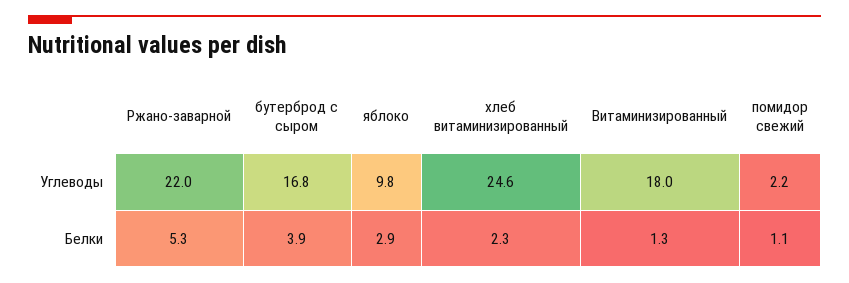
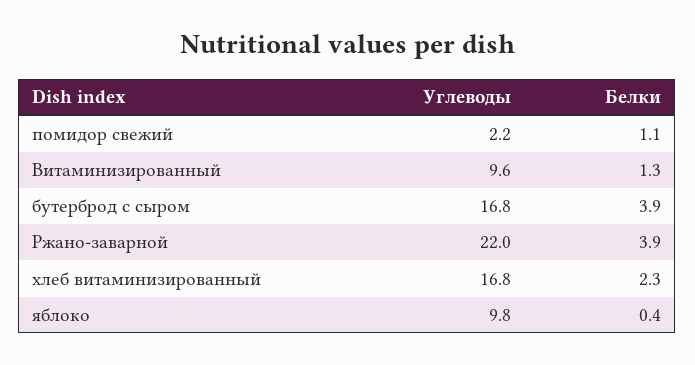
хлеб витаминизированный, Углеводы: 24.6 -> 16.8
Витаминизированный, Углеводы: 18 -> 9.6
Ржано-заварной, Белки: 5.3 -> 3.9
яблоко, Белки: 2.9 -> 0.4

